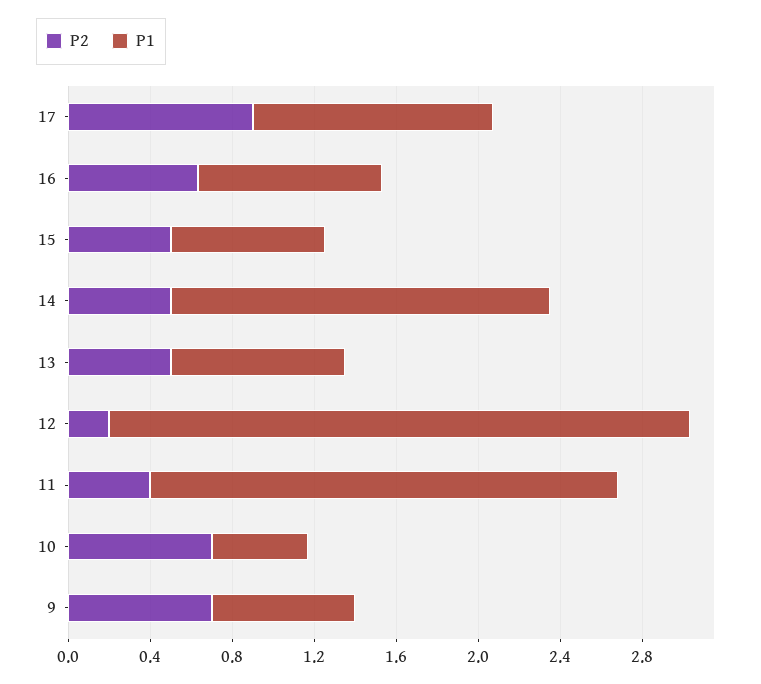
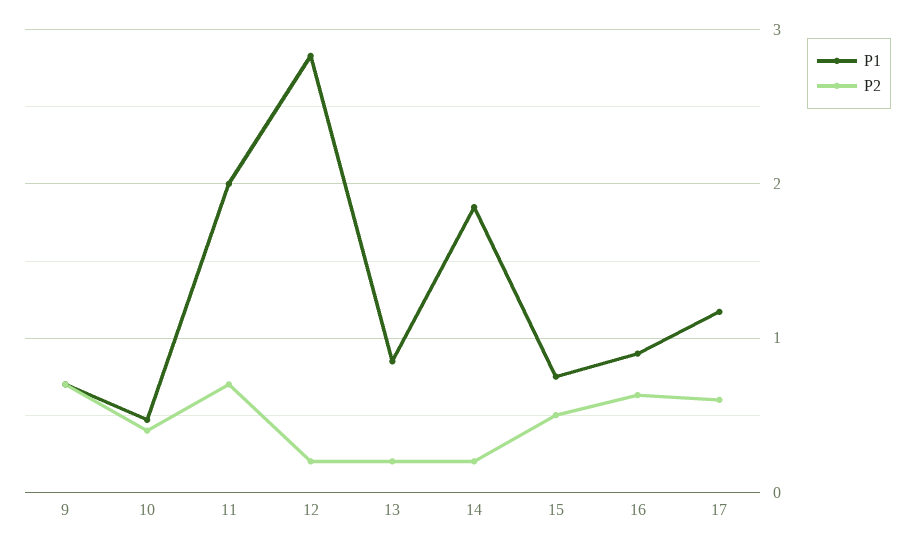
P2, 17: 0.9 -> 0.6
P2, 14: 0.5 -> 0.2
P2, 13: 0.5 -> 0.2
P2, 11: 0.4 -> 0.7
P1, 11: 2.3 -> 2
P2, 10: 0.7 -> 0.4

